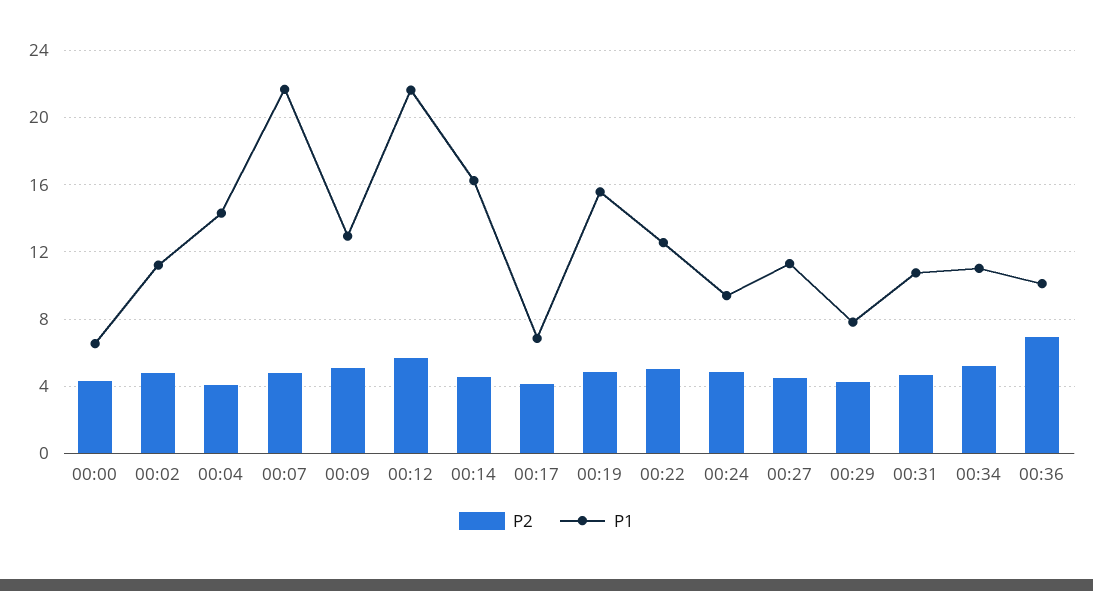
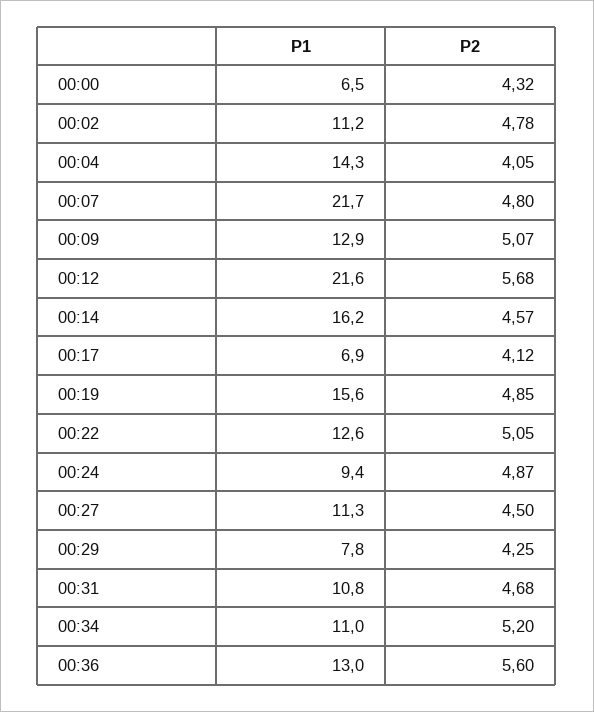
P2, 00:36: 7 -> 5.6
P1, 00:36: 10 -> 13

